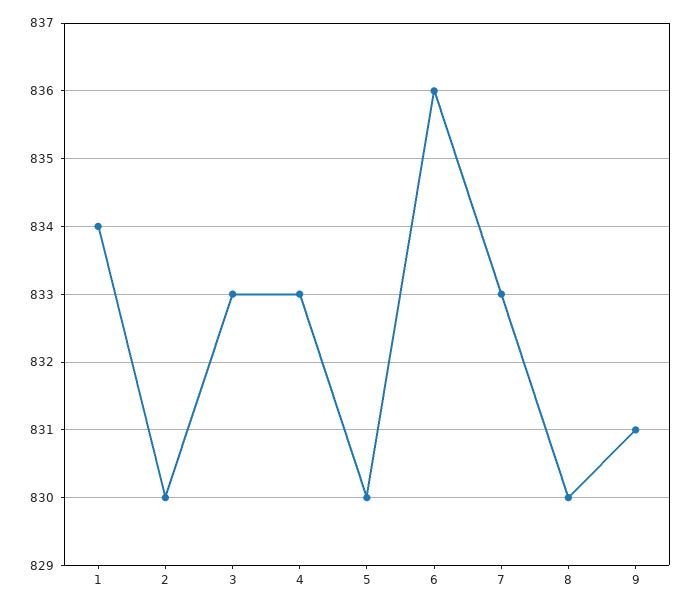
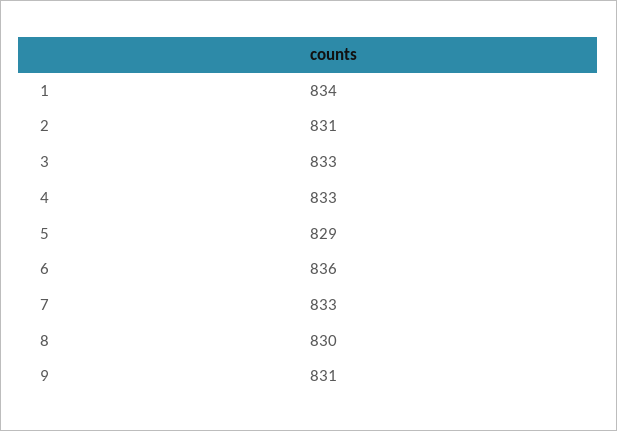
2: 830 -> 831
5: 830 -> 829

